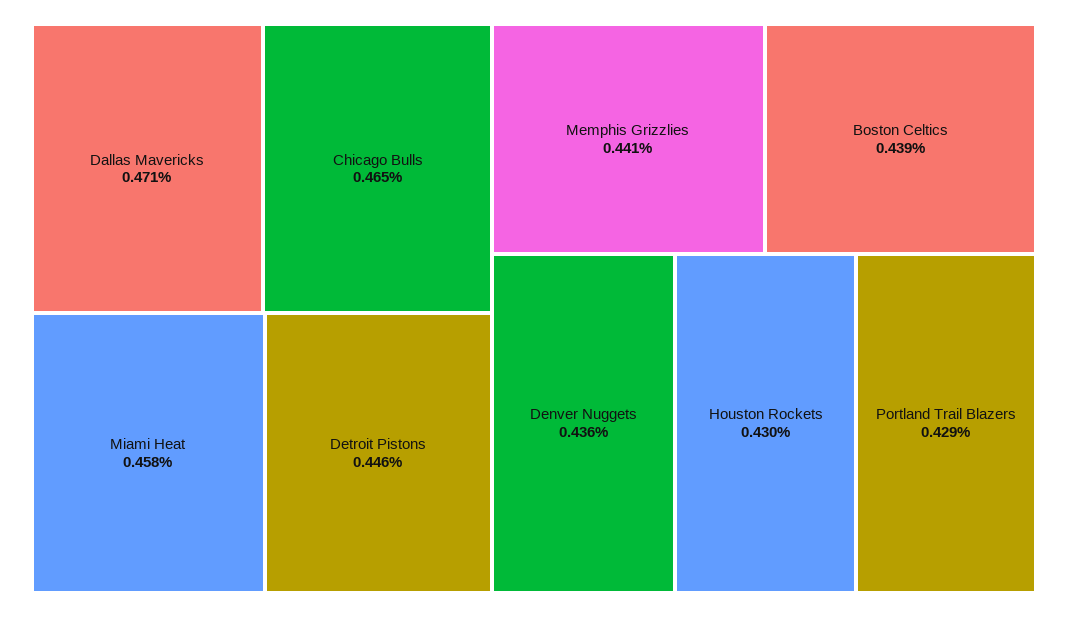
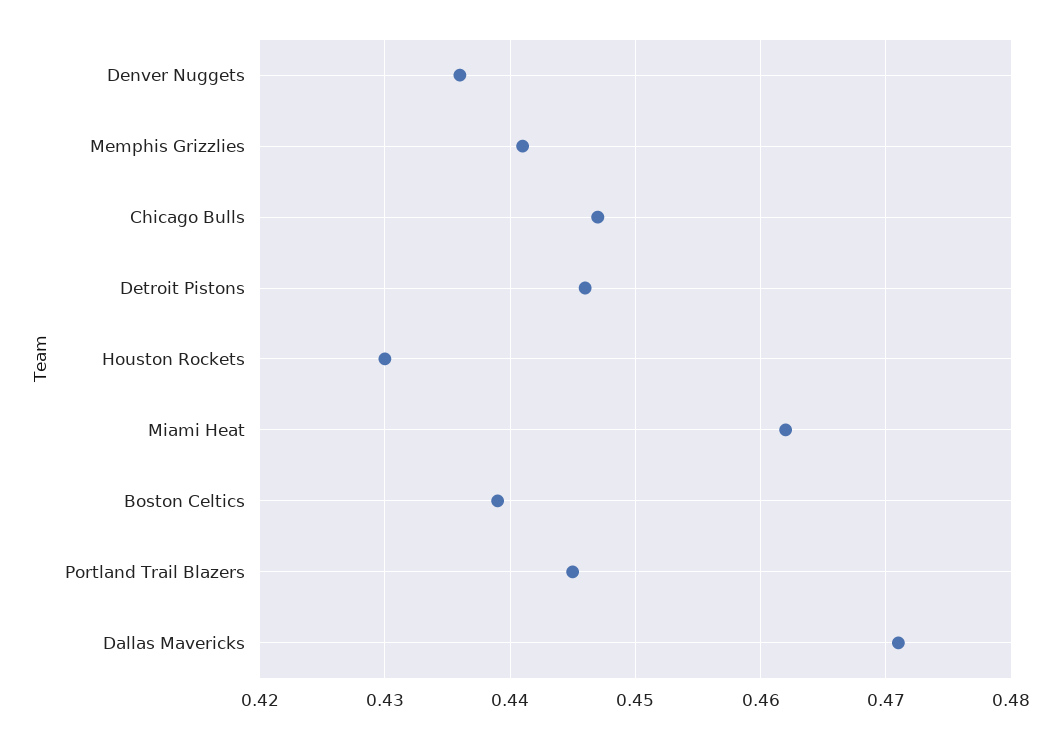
Chicago Bulls: 0.465 -> 0.447
Miami Heat: 0.458 -> 0.462
Portland Trail Blazers: 0.429 -> 0.445

